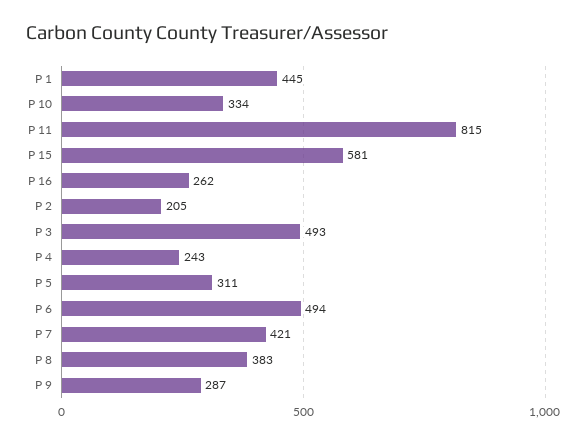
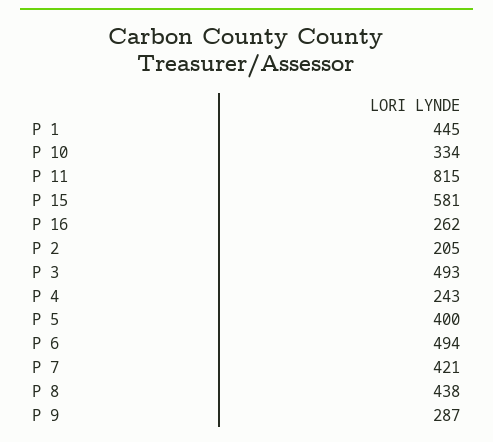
P 5: 311 -> 400
P 8: 383 -> 438

